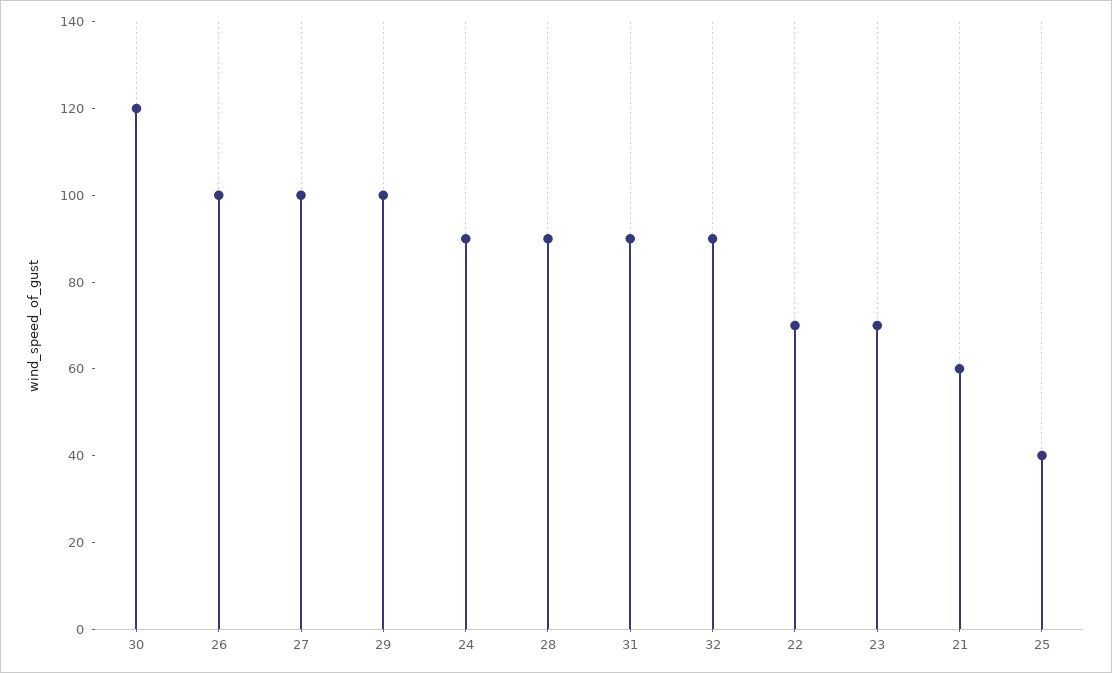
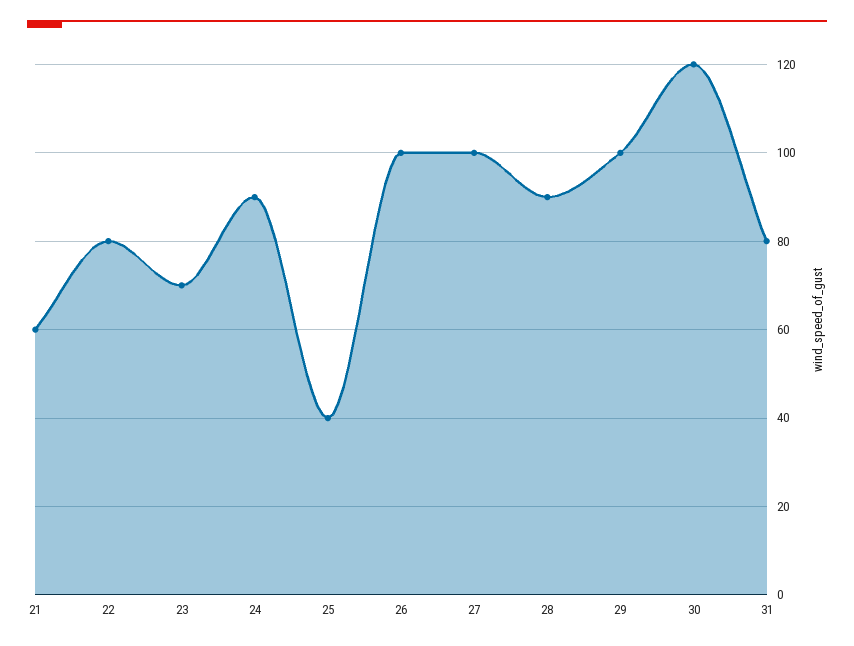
31: 90 -> 80
32: 90 -> none
22: 70 -> 80

